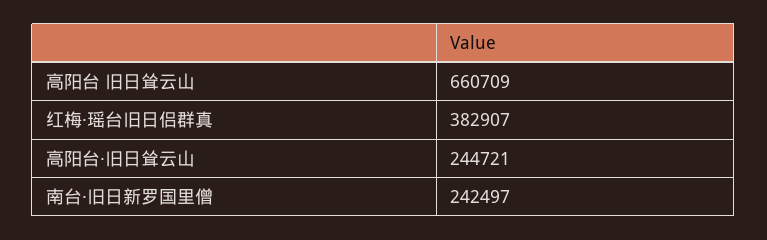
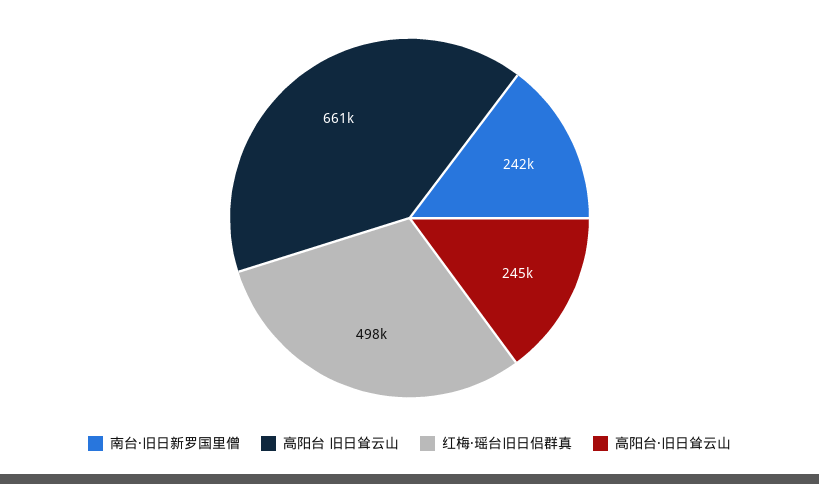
红梅·瑶台旧日侣群真: 382907 -> 498000

